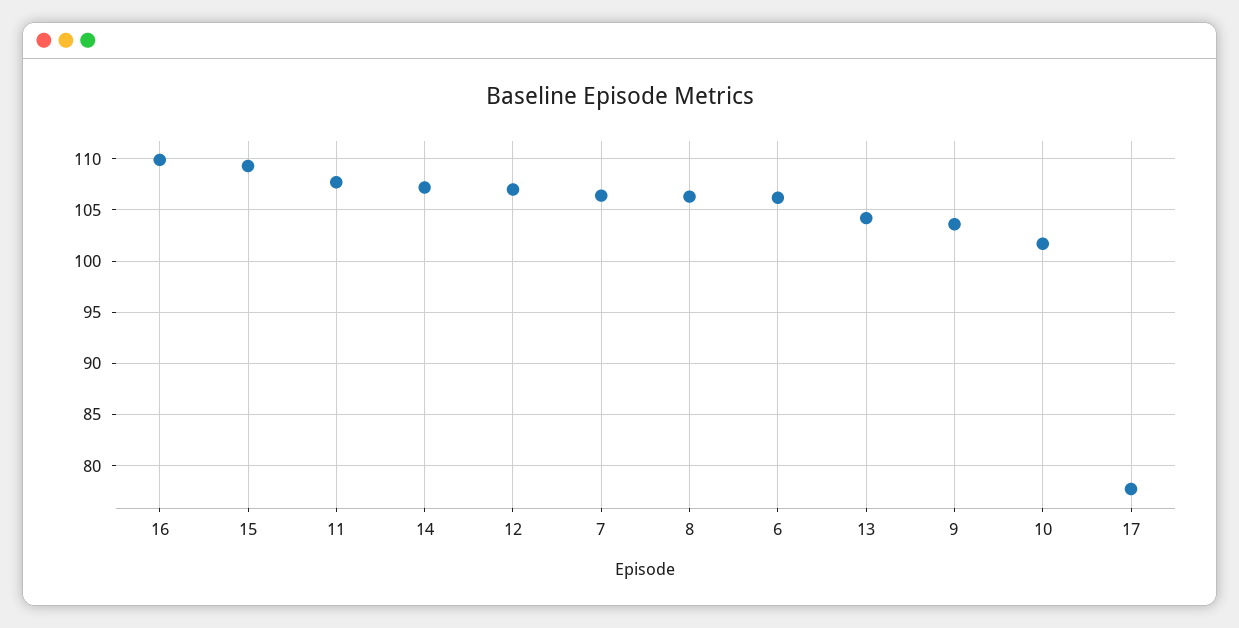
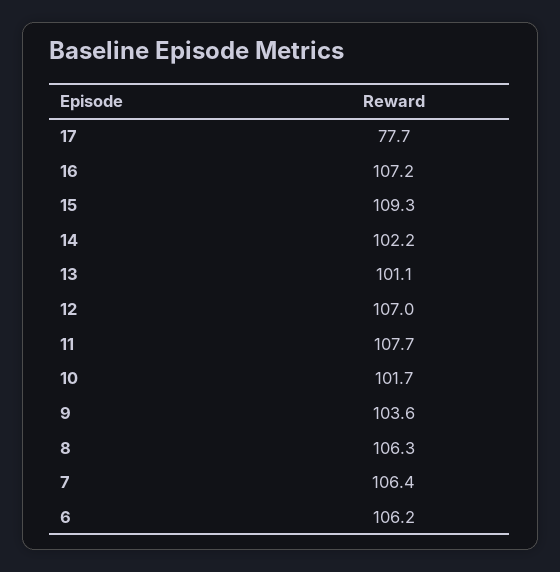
16: 110 -> 107.2
14: 107 -> 102.2
13: 104 -> 101.1

